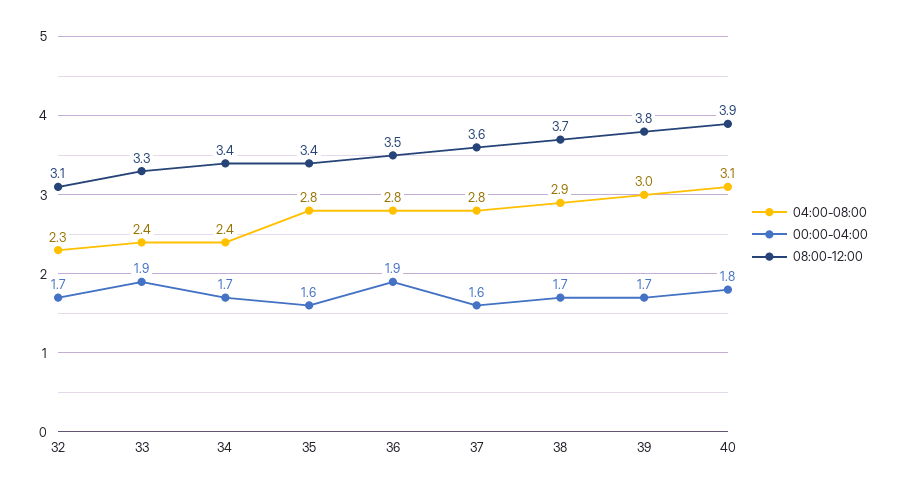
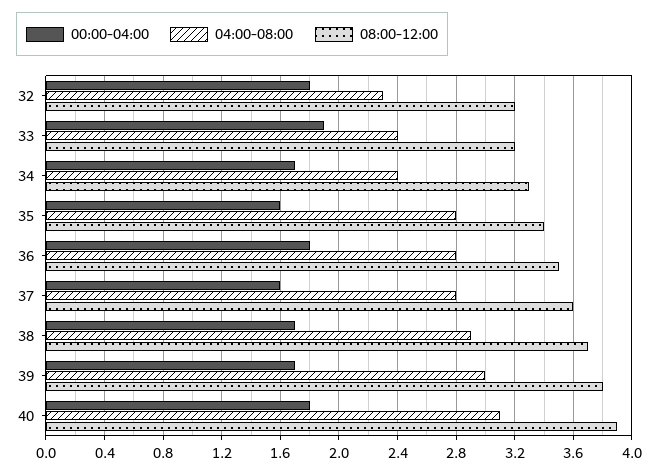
00:00-04:00, 32: 1.7 -> 1.8
08:00-12:00, 32: 3.1 -> 3.2
08:00-12:00, 33: 3.3 -> 3.2
08:00-12:00, 34: 3.4 -> 3.3
00:00-04:00, 36: 1.9 -> 1.8

